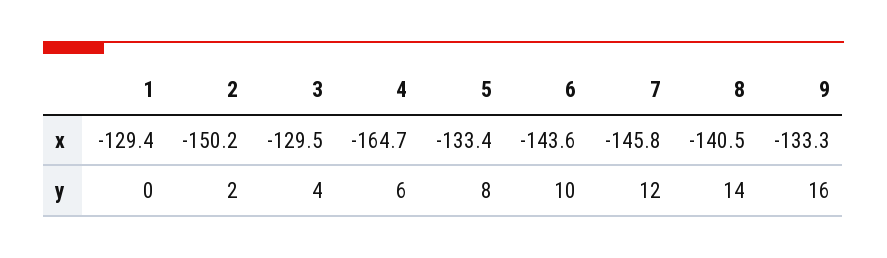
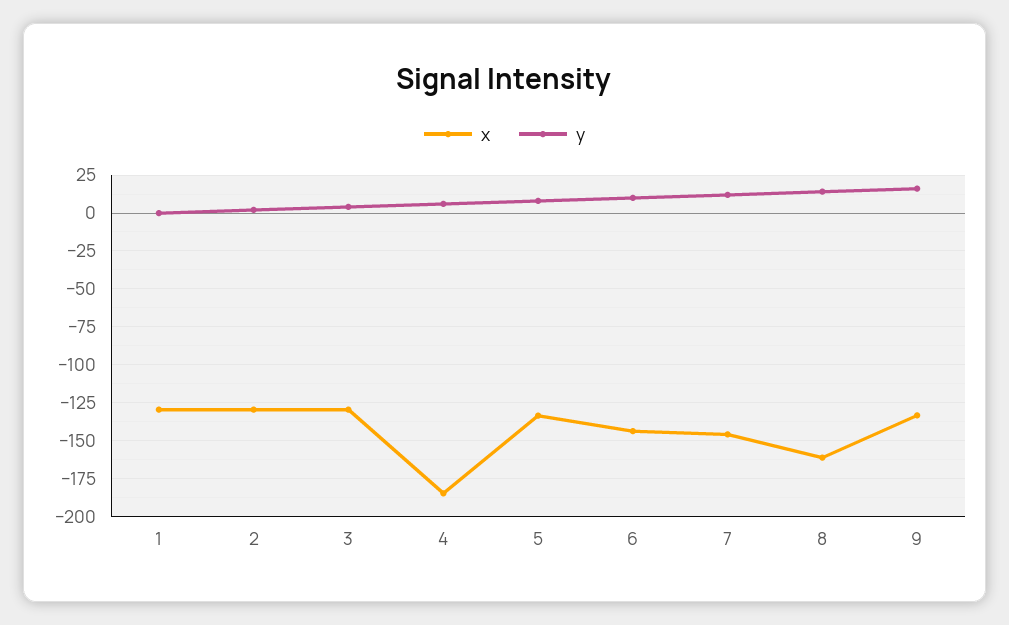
x, 2: -150.2 -> -130
x, 4: -164.7 -> -185
x, 8: -140.5 -> -160

